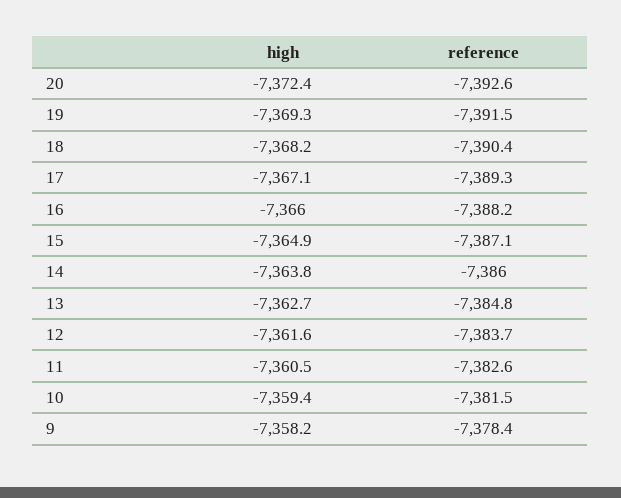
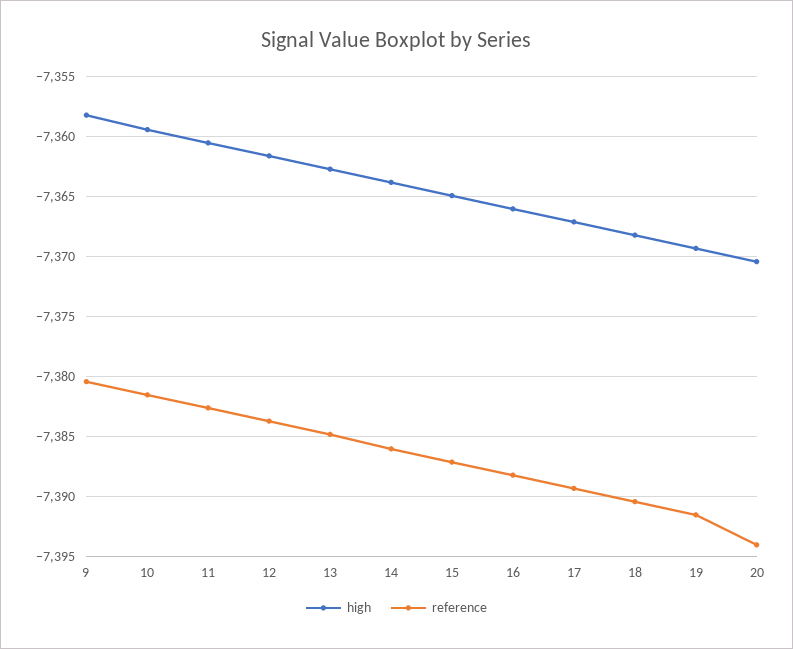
high, 20: -7372.4 -> -7370.5
reference, 20: -7392.6 -> -7394
reference, 9: -7378.4 -> -7380.5

